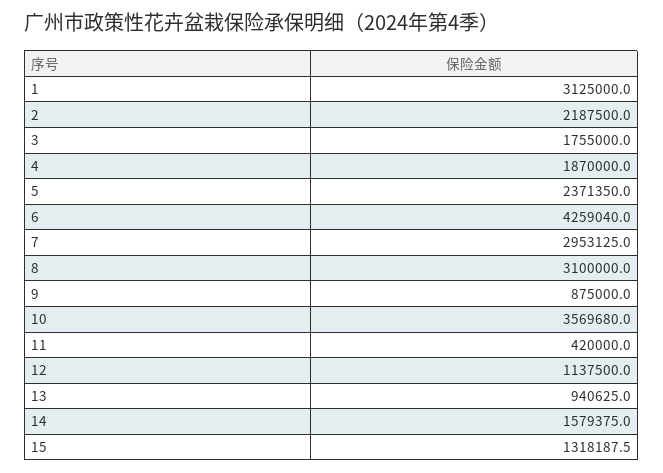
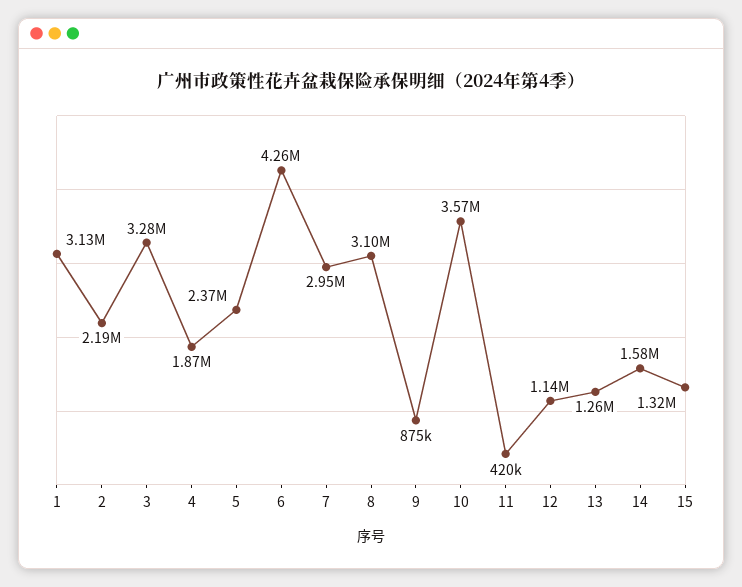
3: 1755000 -> 3280000
13: 940625 -> 1260000

